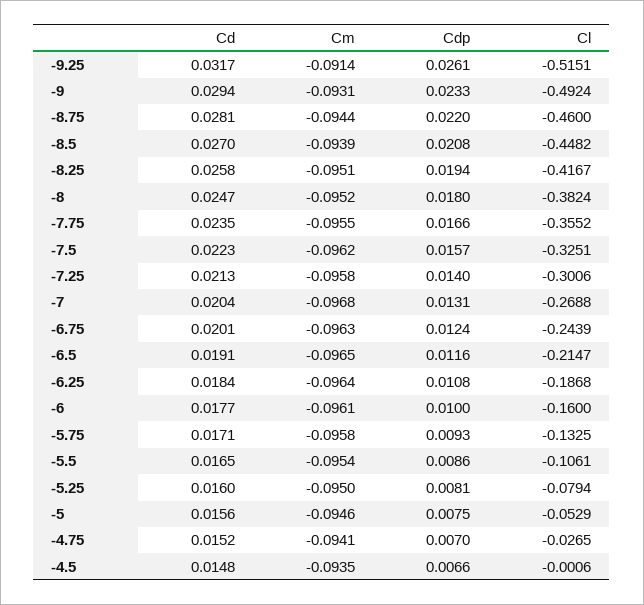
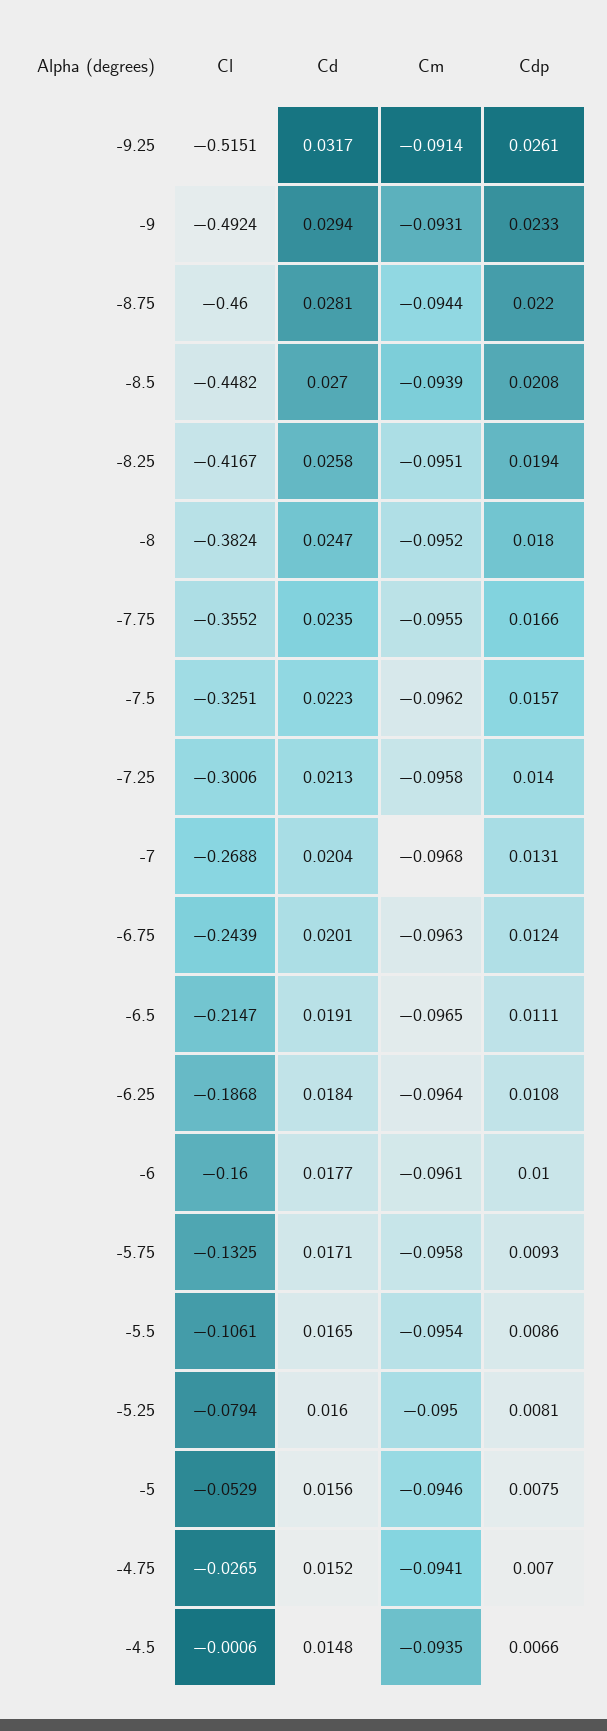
Cdp, -6.5: 0.0116 -> 0.0111

